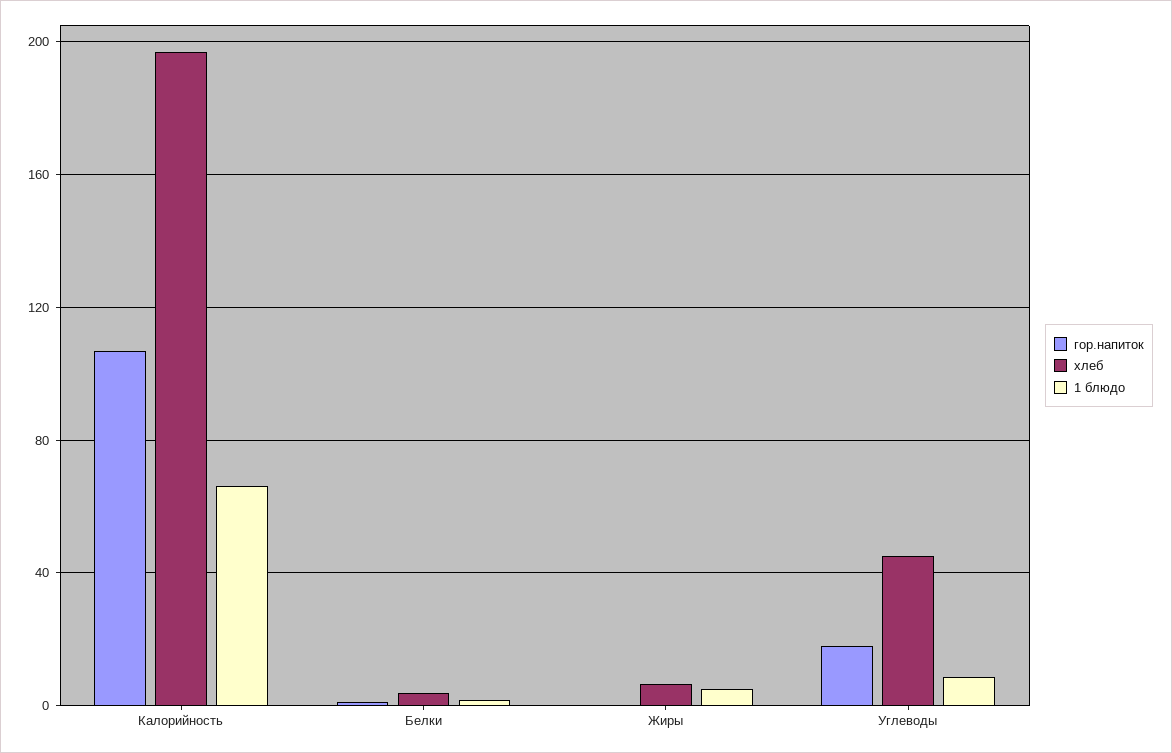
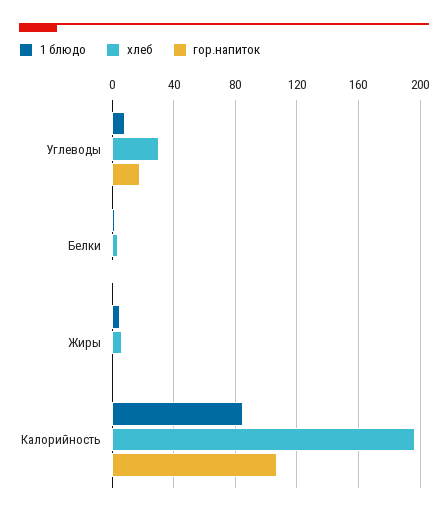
1 блюдо, Калорийность: 65 -> 85
хлеб, Углеводы: 45 -> 30

